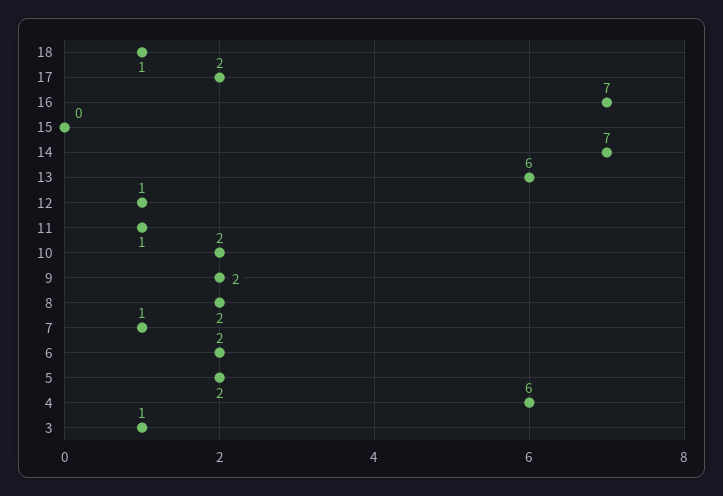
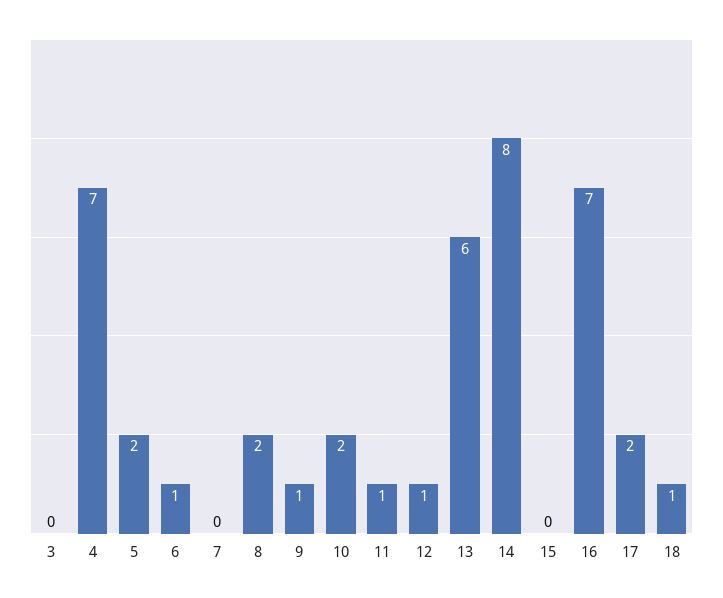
14: 7 -> 8
9: 2 -> 1
7: 1 -> 0
6: 2 -> 1
4: 6 -> 7
3: 1 -> 0

